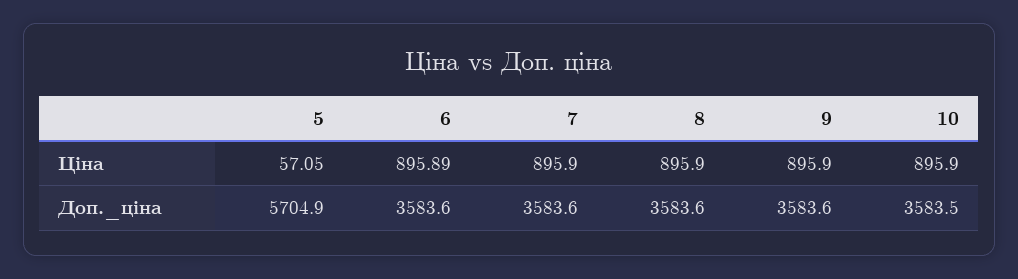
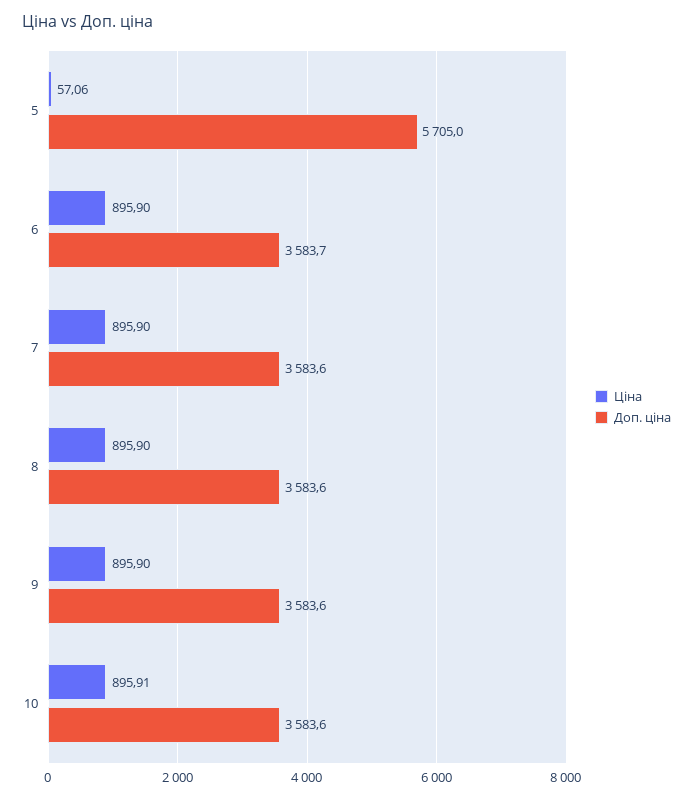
Ціна, 5: 57.05 -> 57.06
Ціна, 6: 895.89 -> 895.9
Ціна, 10: 895.9 -> 895.91
Доп._ціна, 5: 5704.9 -> 5705
Доп._ціна, 6: 3583.6 -> 3583.7
Доп._ціна, 10: 3583.5 -> 3583.6

